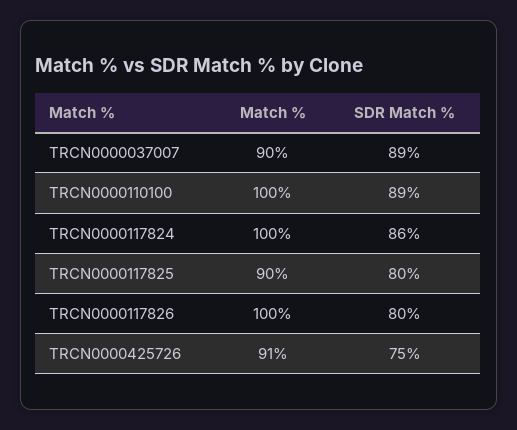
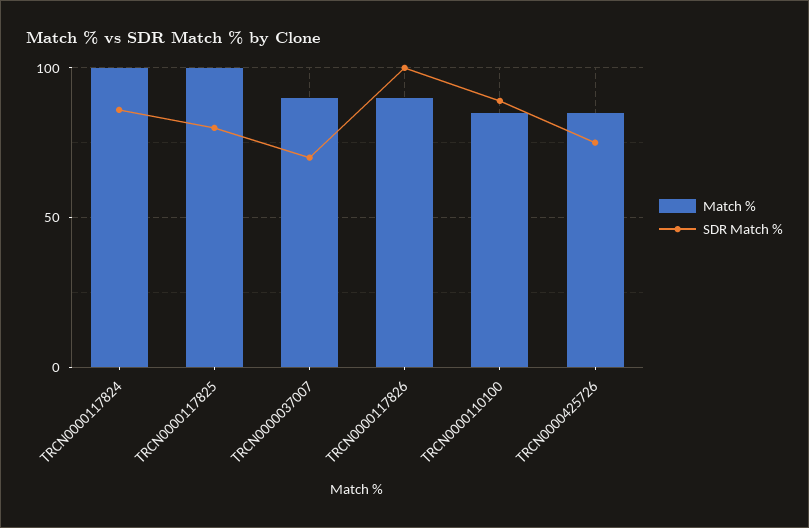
SDR Match %, TRCN0000037007: 89 -> 70
Match %, TRCN0000110100: 100 -> 85
Match %, TRCN0000117825: 90 -> 100
Match %, TRCN0000117826: 100 -> 90
SDR Match %, TRCN0000117826: 80 -> 100
Match %, TRCN0000425726: 91 -> 85

